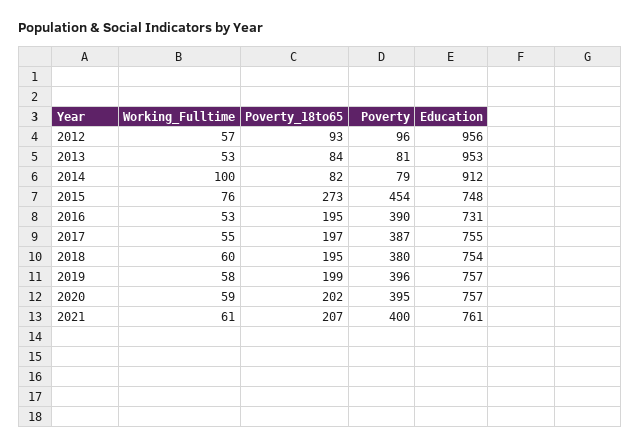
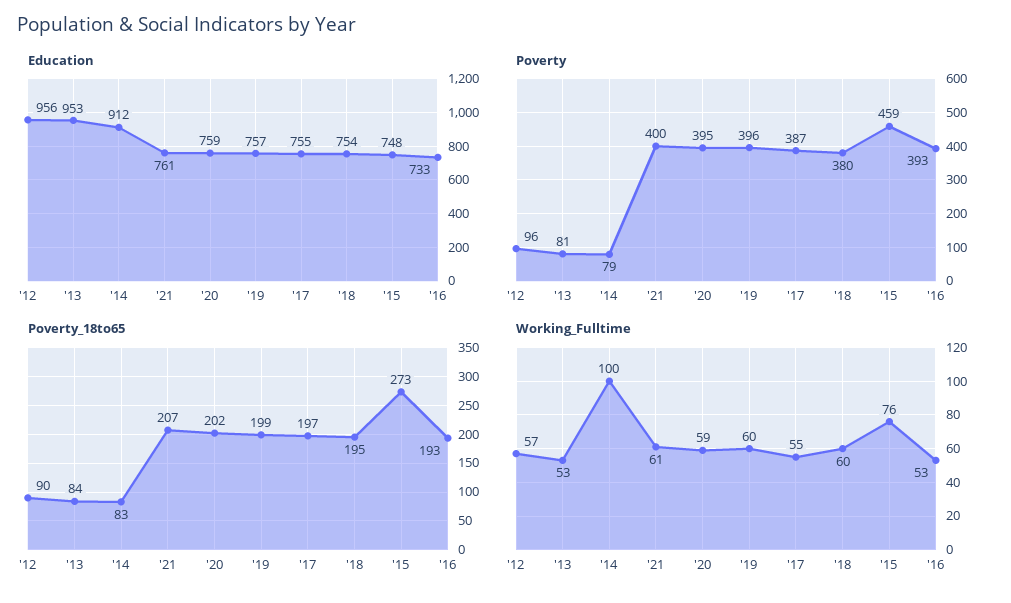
Poverty_18to65, 2012: 93 -> 90
Poverty_18to65, 2014: 82 -> 83
Poverty, 2015: 454 -> 459
Poverty_18to65, 2016: 195 -> 193
Poverty, 2016: 390 -> 393
Education, 2016: 731 -> 733
Working_Fulltime, 2019: 58 -> 60
Education, 2020: 757 -> 759

